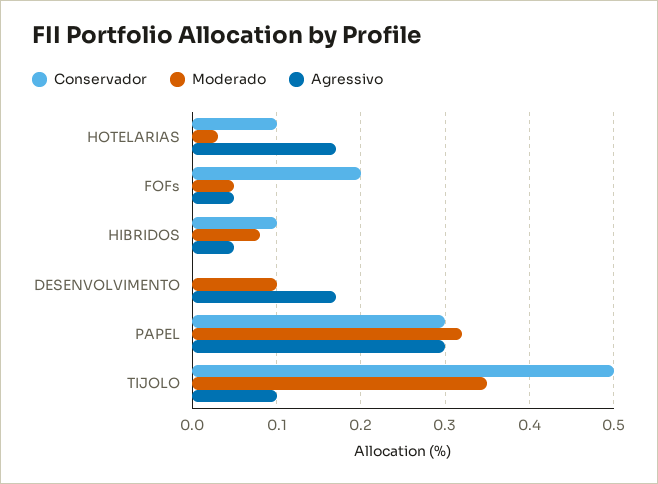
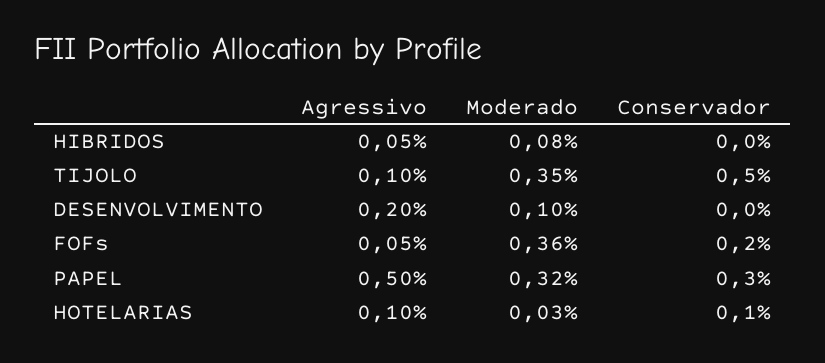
Agressivo, HOTELARIAS: 0.17 -> 0.1
Moderado, FOFs: 0.05 -> 0.36
Conservador, HIBRIDOS: 0.1 -> 0
Agressivo, DESENVOLVIMENTO: 0.17 -> 0.2
Agressivo, PAPEL: 0.3 -> 0.5

